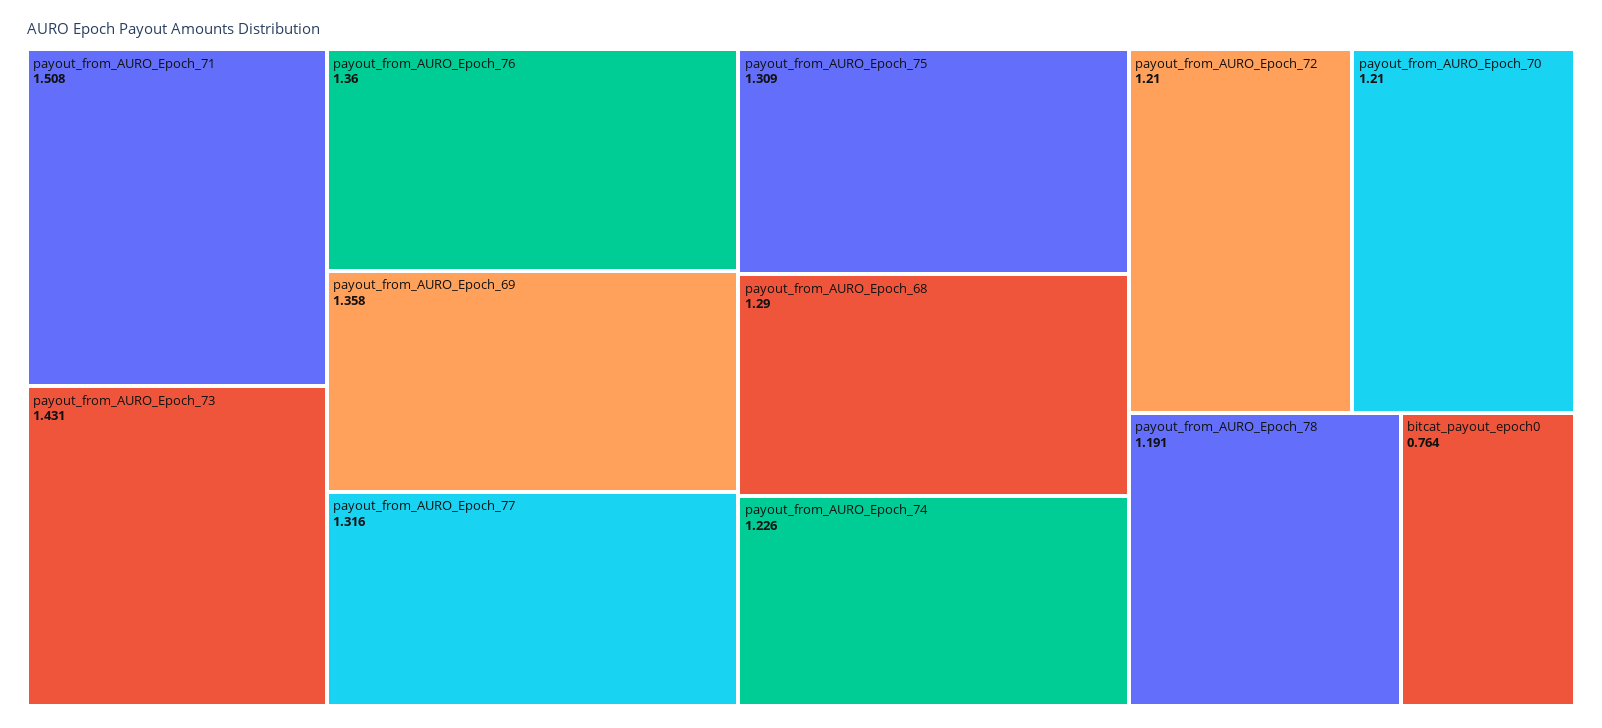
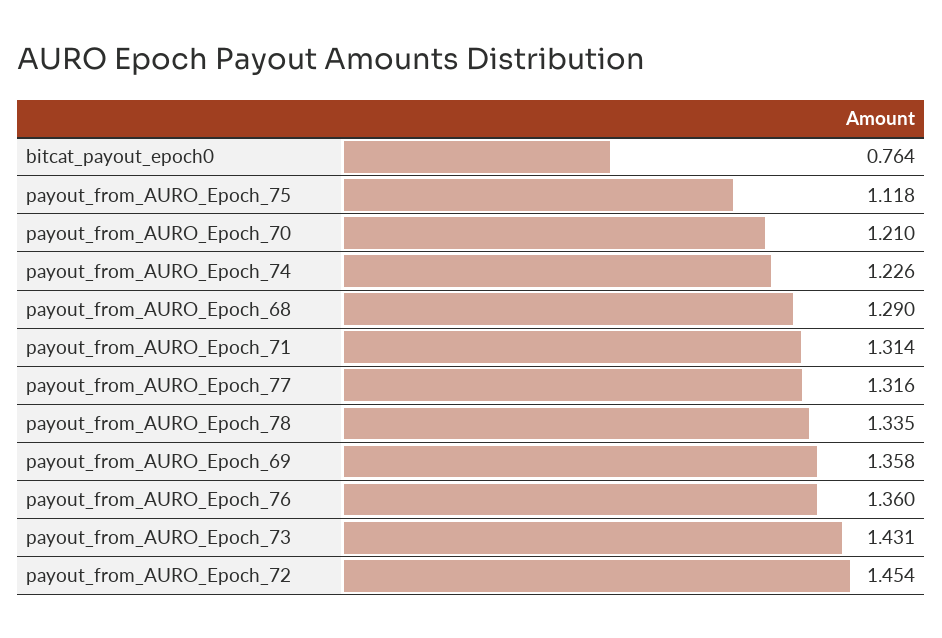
payout_from_AURO_Epoch_71: 1.508 -> 1.314
payout_from_AURO_Epoch_75: 1.309 -> 1.118
payout_from_AURO_Epoch_72: 1.21 -> 1.454
payout_from_AURO_Epoch_78: 1.191 -> 1.335

